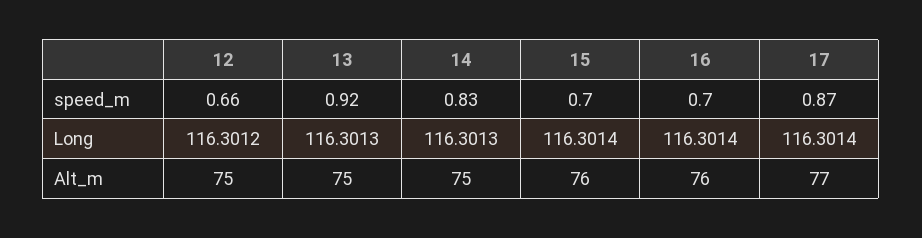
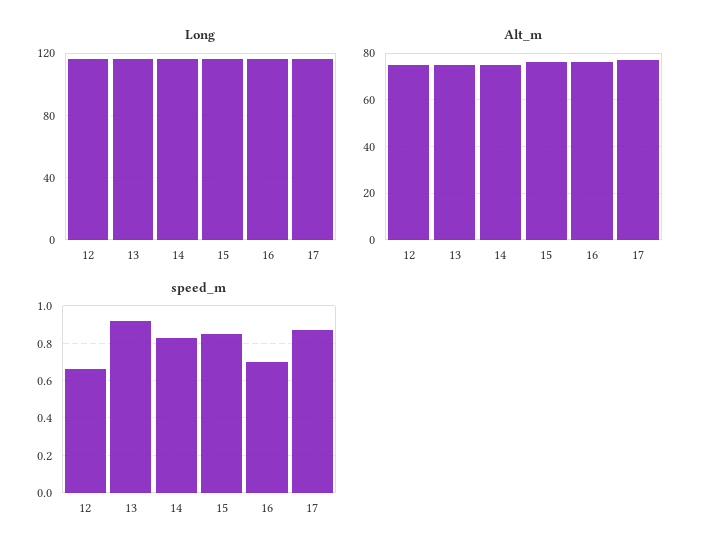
speed_m, 15: 0.7 -> 0.85

